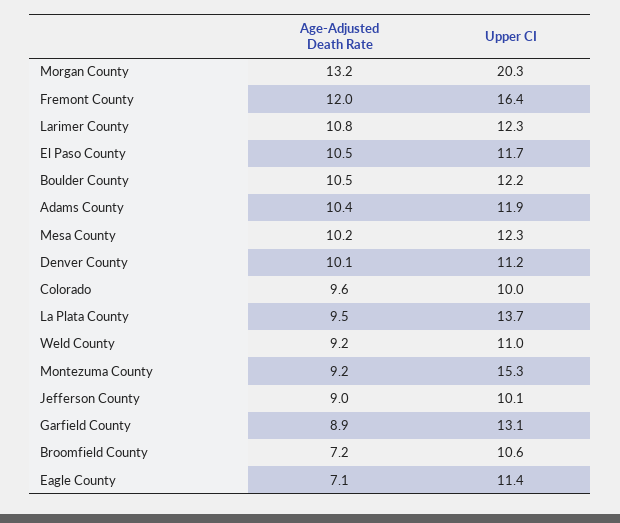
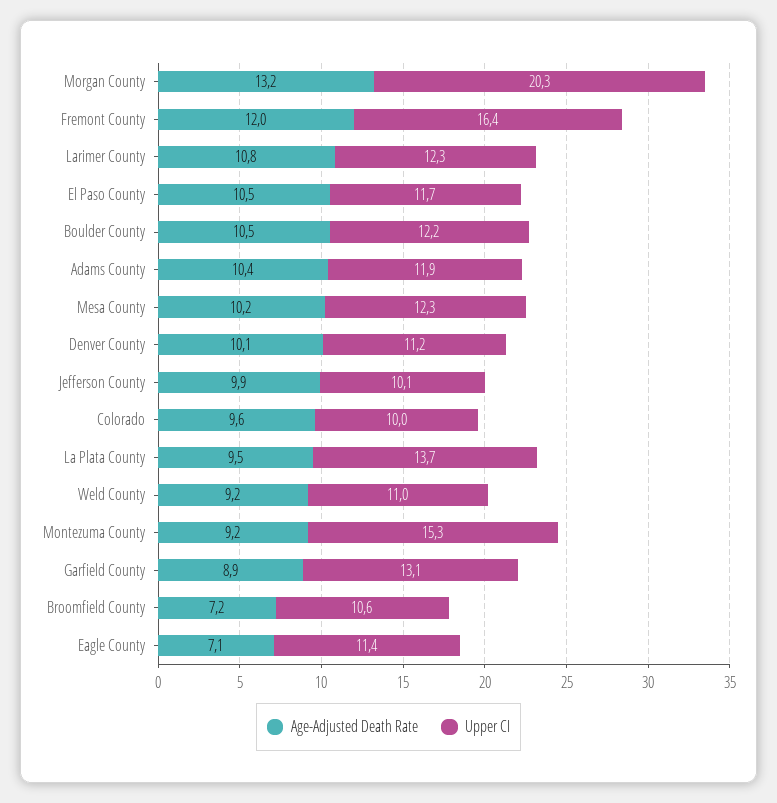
Age-Adjusted Death Rate, Jefferson County: 9 -> 9.9

